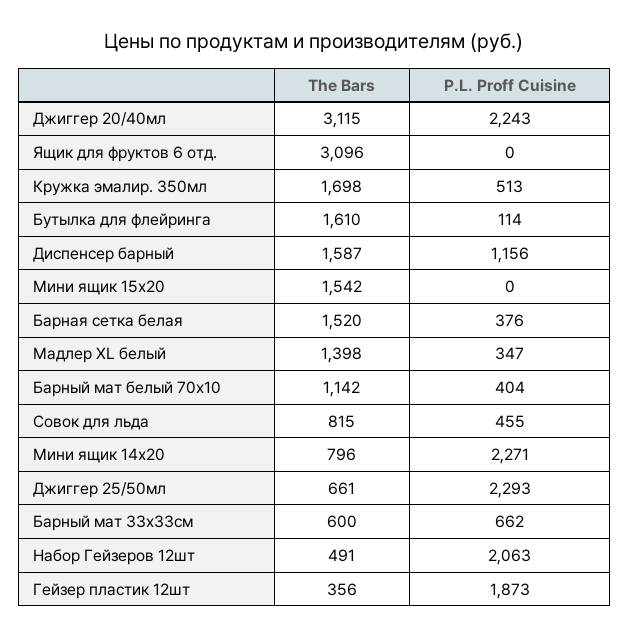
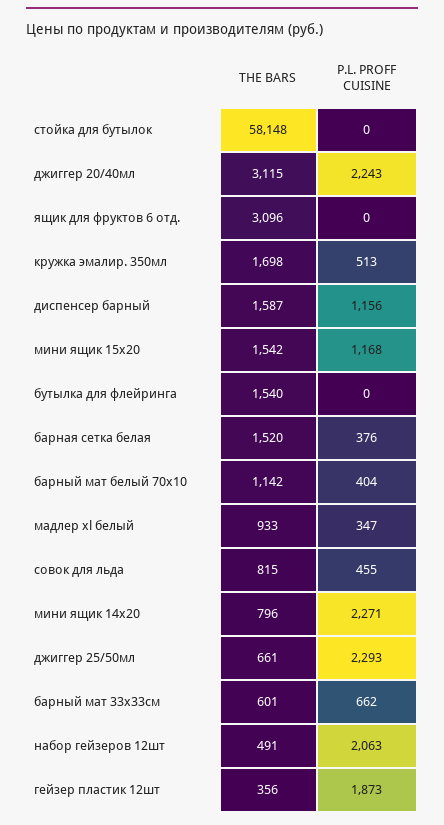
The Bars, Бутылка для флейринга: 1610 -> 1540
P.L. Proff Cuisine, Бутылка для флейринга: 114 -> 0
P.L. Proff Cuisine, Мини ящик 15х20: 0 -> 1168
The Bars, Мадлер XL белый: 1398 -> 933
The Bars, Барный мат 33х33см: 600 -> 601
The Bars, стойка для бутылок: none -> 58148
P.L. Proff Cuisine, стойка для бутылок: none -> 0

